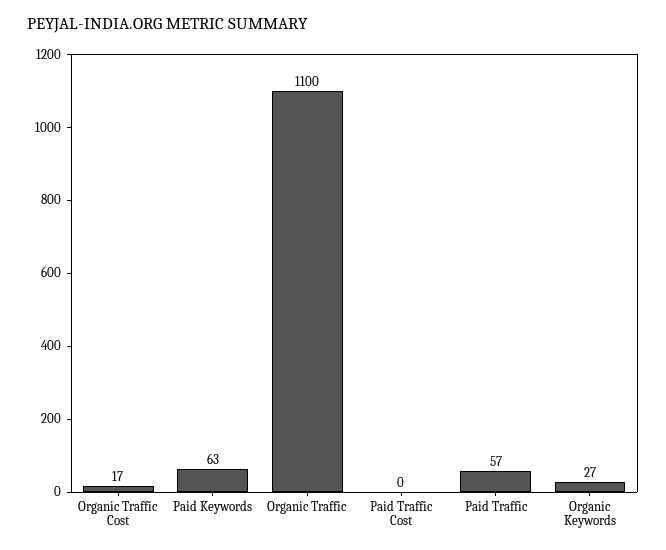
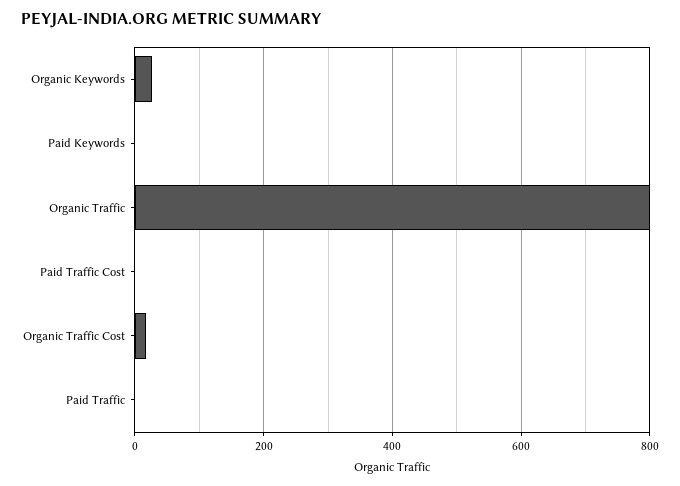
Paid Keywords: 63 -> 0
Organic Traffic: 1100 -> 800
Paid Traffic: 57 -> 0

